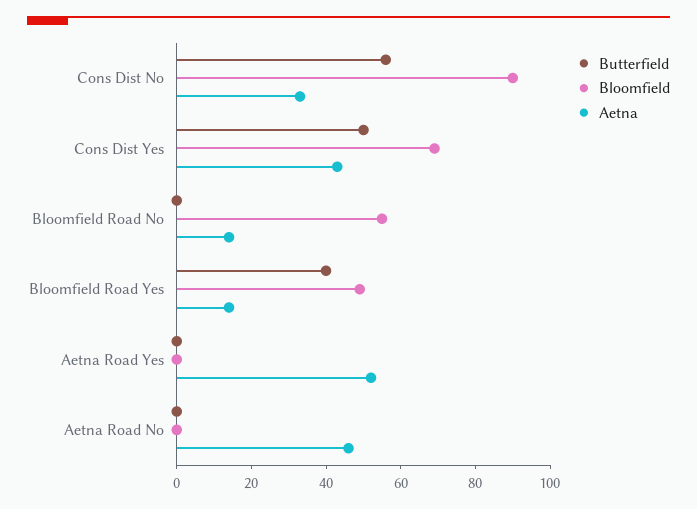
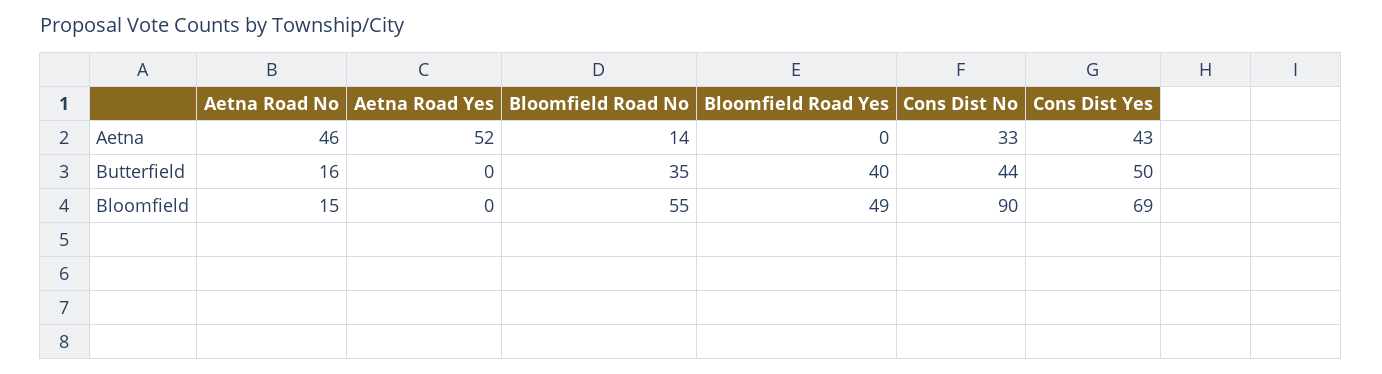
Butterfield, Cons Dist No: 55 -> 44
Butterfield, Bloomfield Road No: 0 -> 35
Aetna, Bloomfield Road Yes: 15 -> 0
Butterfield, Aetna Road No: 0 -> 16
Bloomfield, Aetna Road No: 0 -> 15

